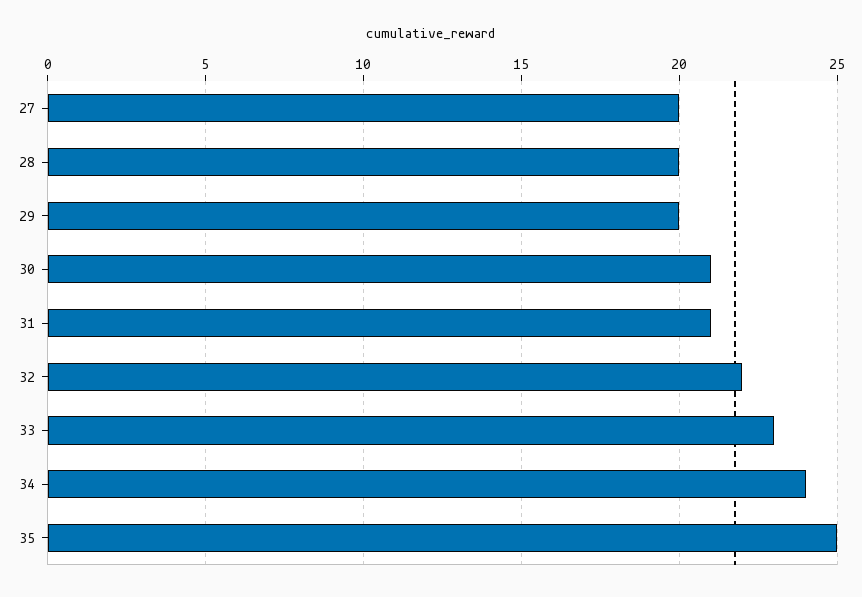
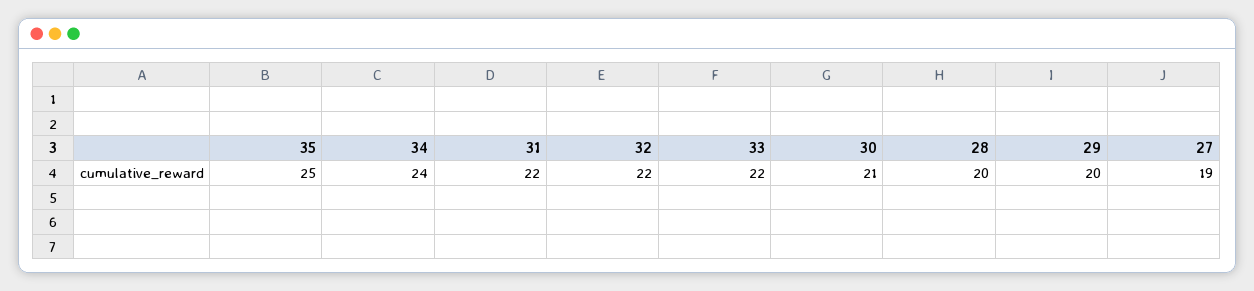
27: 20 -> 19
31: 21 -> 22
33: 23 -> 22

